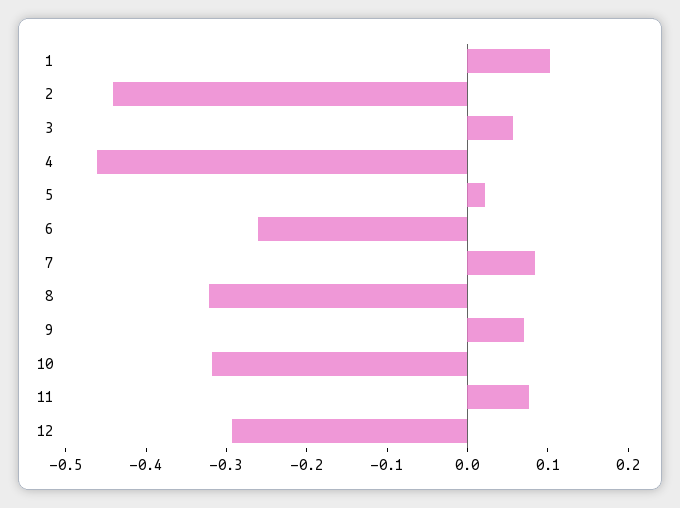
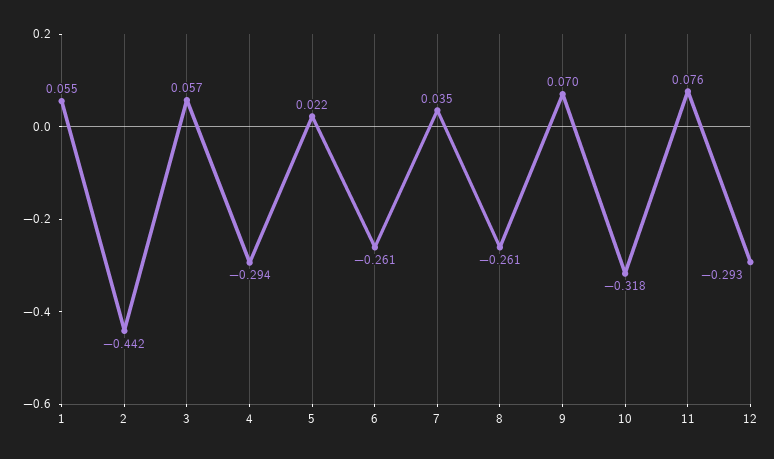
1: 0.1 -> 0.055
4: -0.46 -> -0.294
7: 0.08 -> 0.035
8: -0.32 -> -0.261

